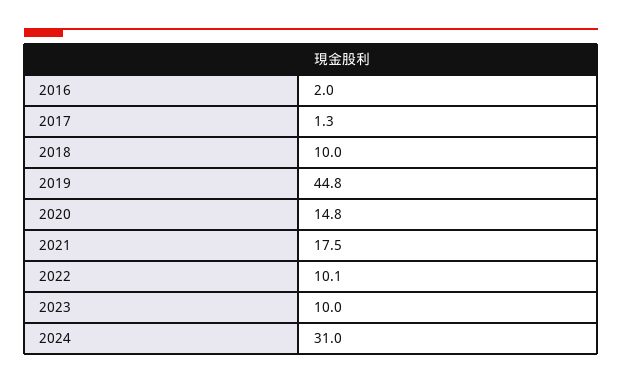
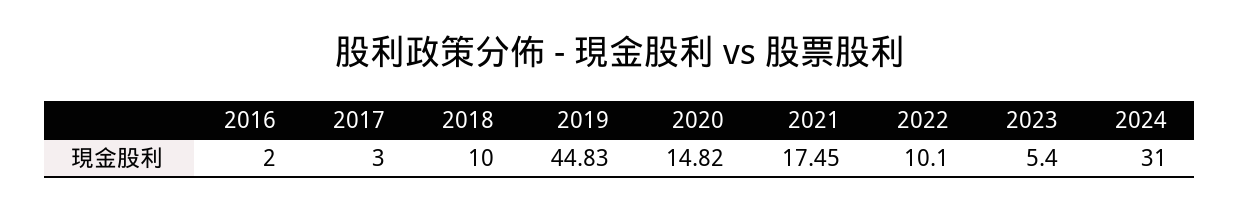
2017: 1.3 -> 3
2023: 10 -> 5.4

